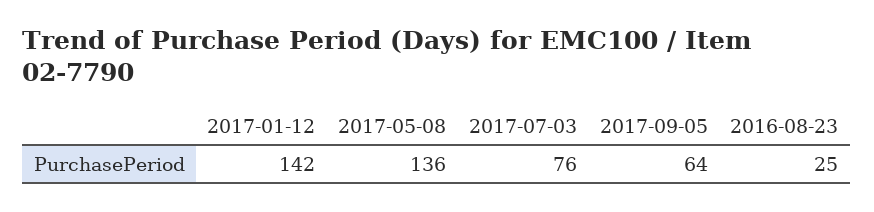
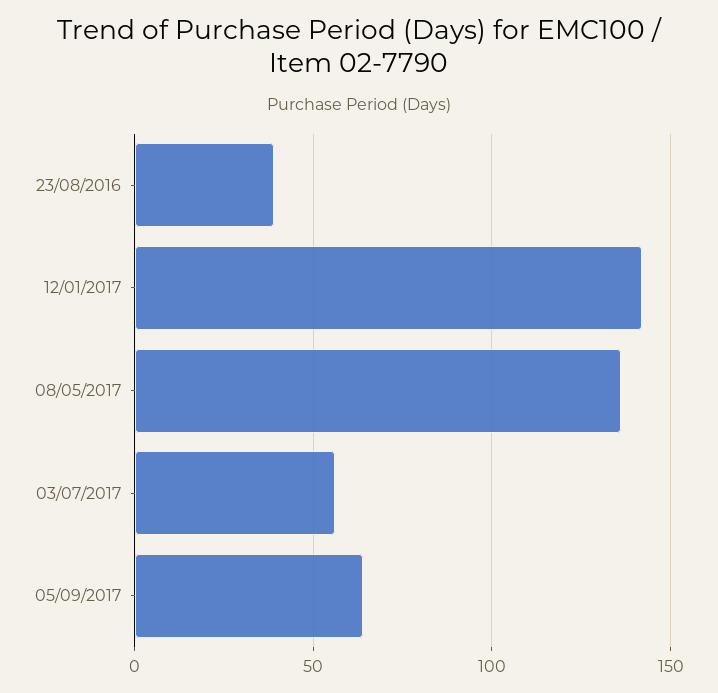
2017-07-03: 76 -> 55
2016-08-23: 25 -> 40

